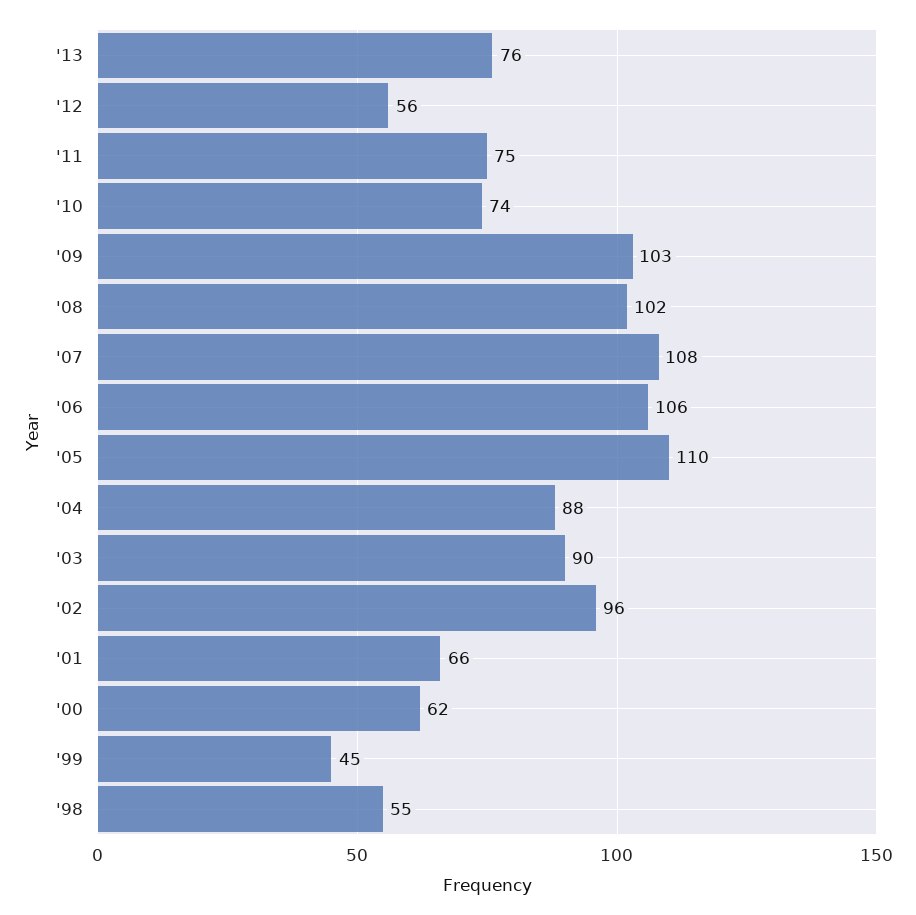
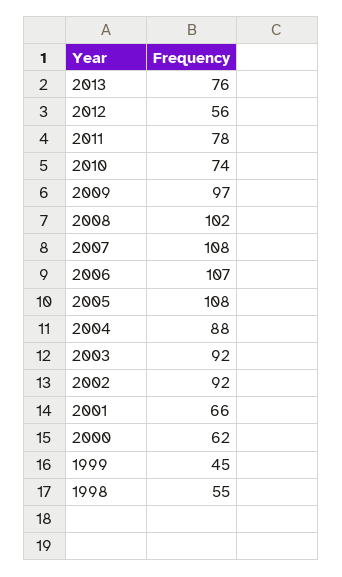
'11: 75 -> 78
'09: 103 -> 97
'06: 106 -> 107
'05: 110 -> 108
'03: 90 -> 92
'02: 96 -> 92

